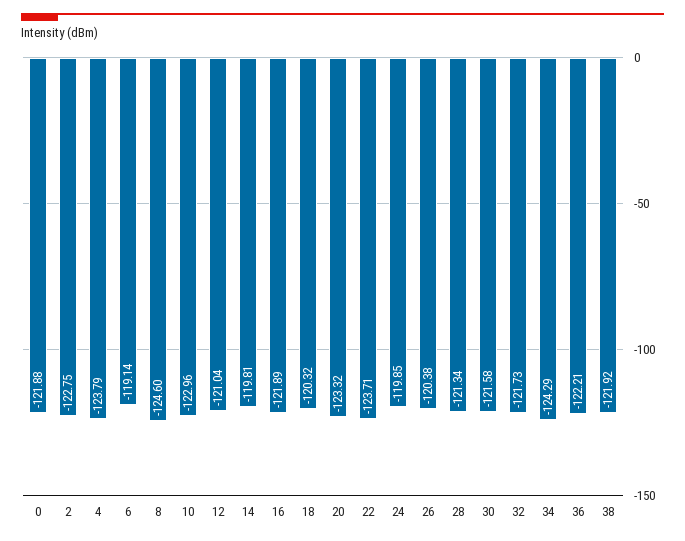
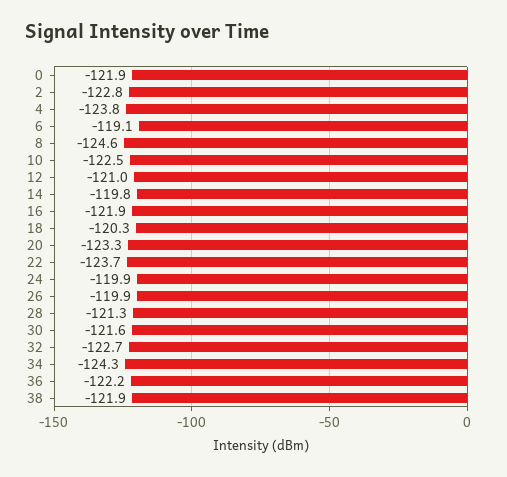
10: -122.96 -> -122.5
26: -120.38 -> -119.9
32: -121.73 -> -122.7

